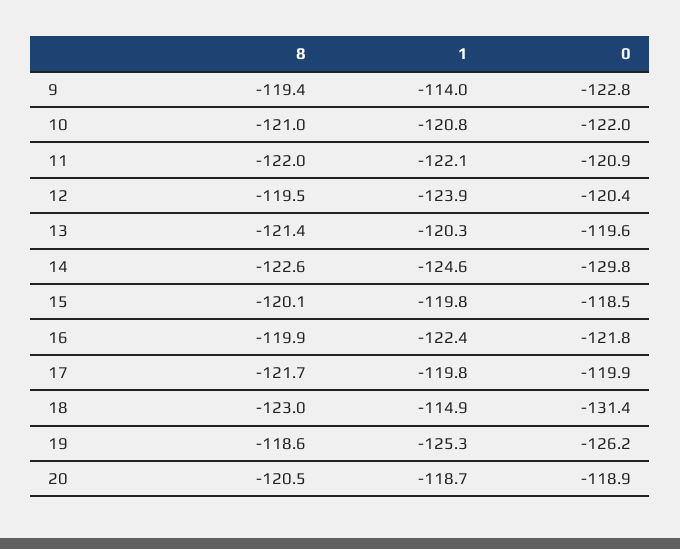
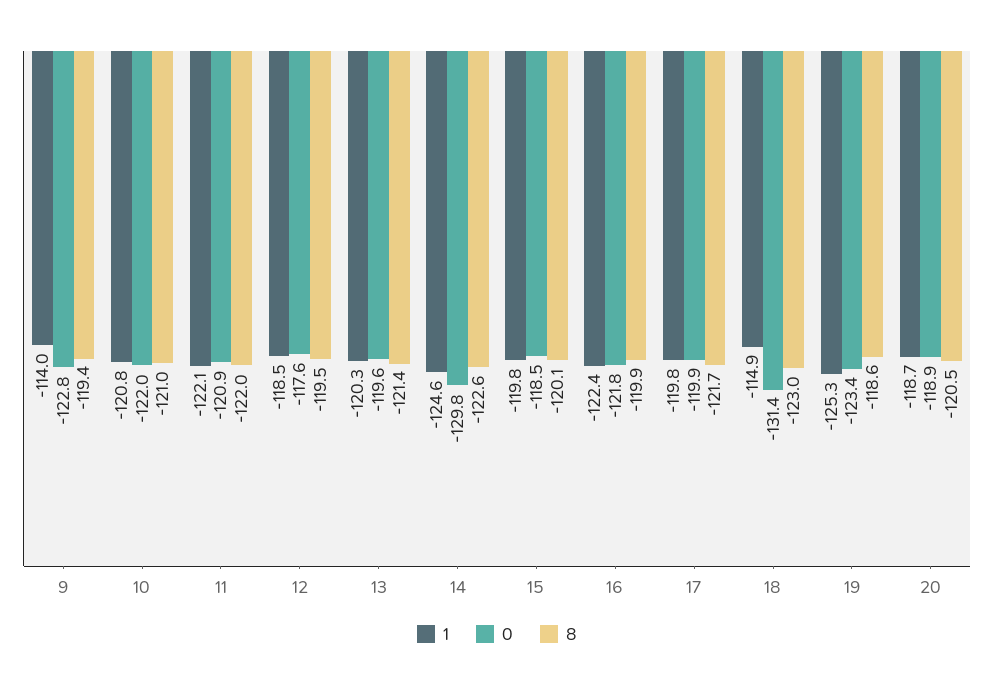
1, 12: -123.9 -> -118.5
0, 12: -120.4 -> -117.6
0, 19: -126.2 -> -123.4

